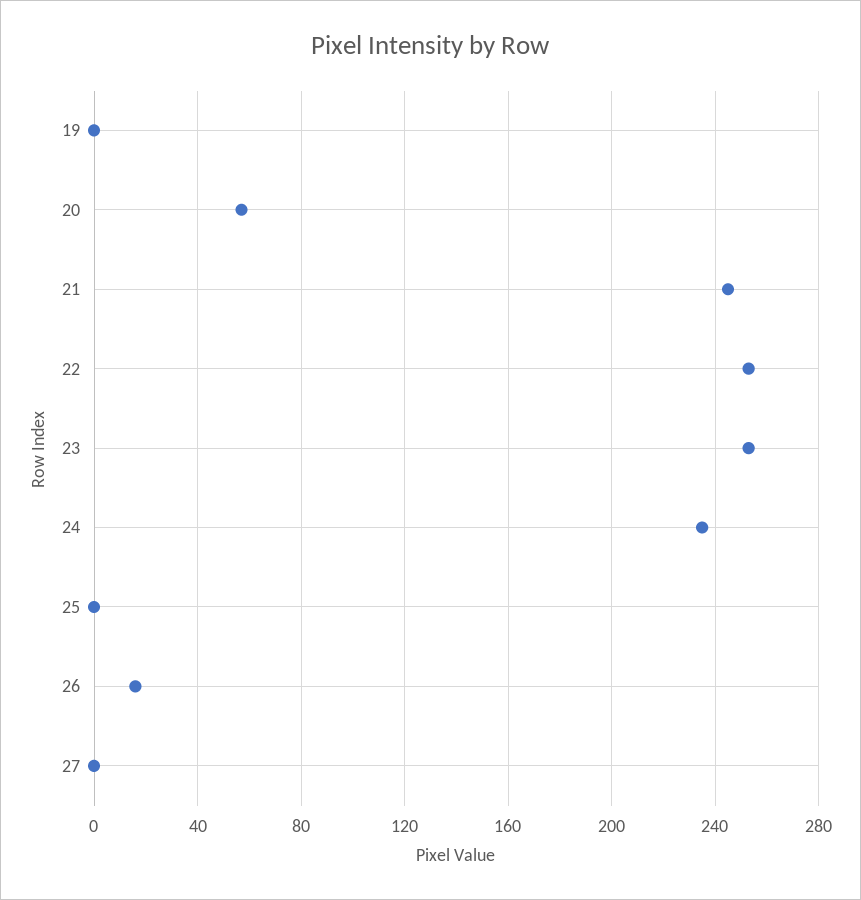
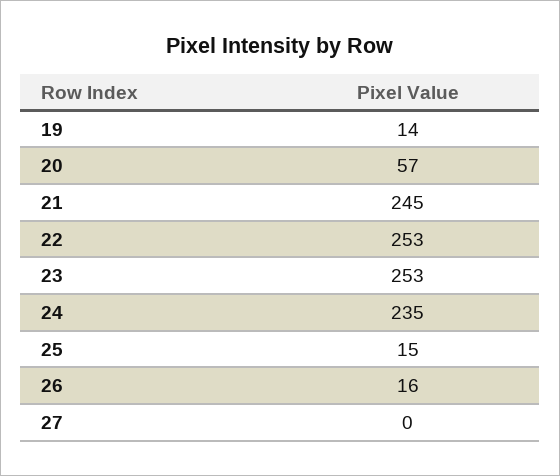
19: 0 -> 14
25: 0 -> 15

